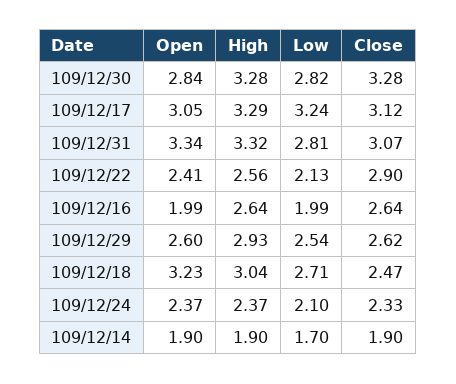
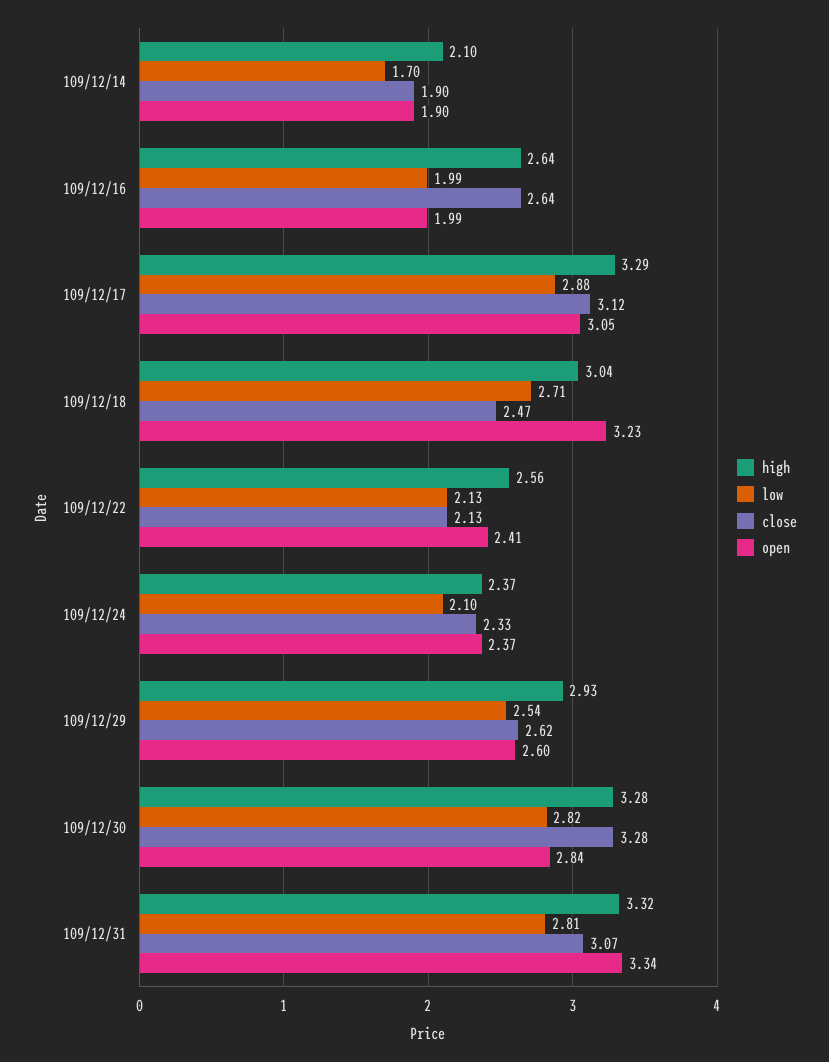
Low, 109/12/17: 3.24 -> 2.88
Close, 109/12/22: 2.9 -> 2.13
High, 109/12/14: 1.9 -> 2.1

